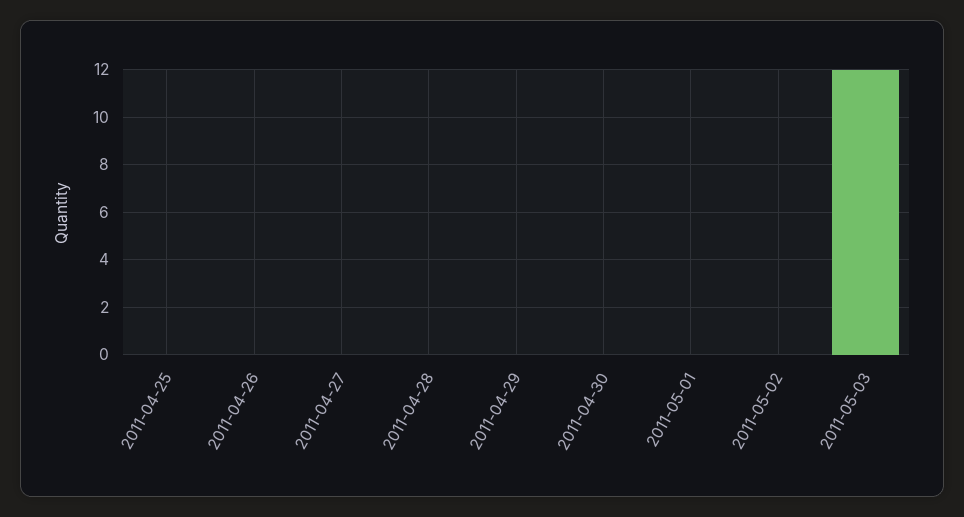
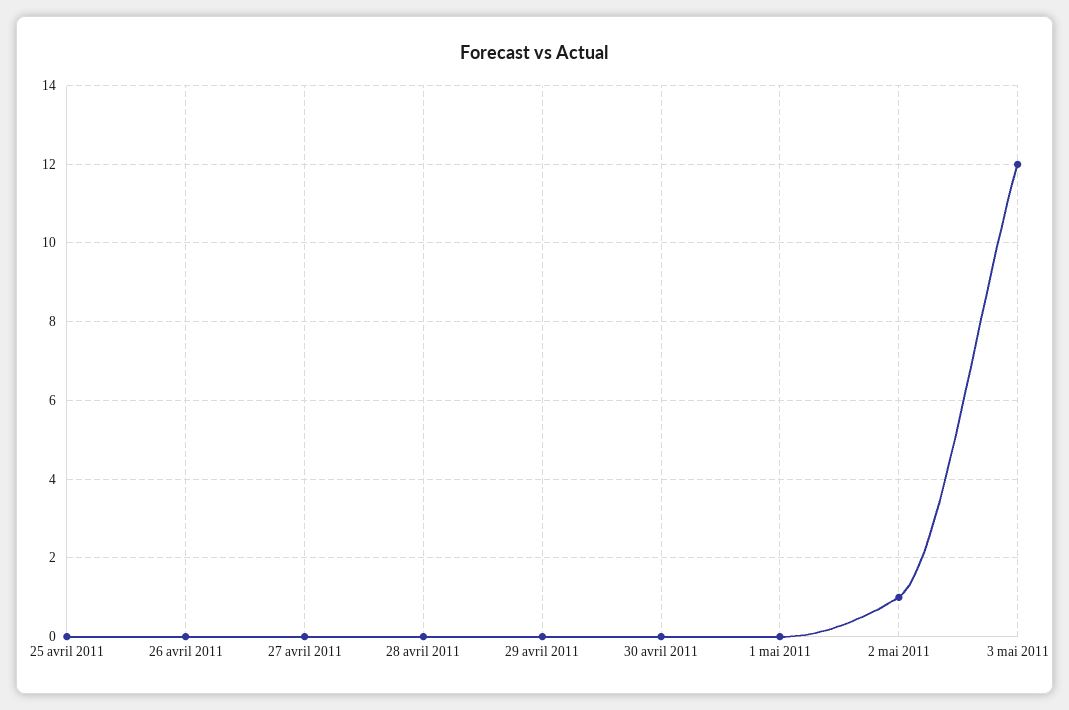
2011-05-02: 0 -> 1

